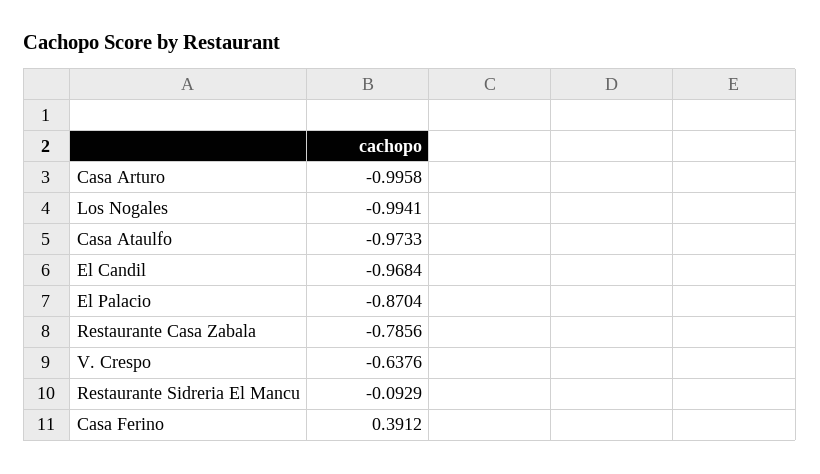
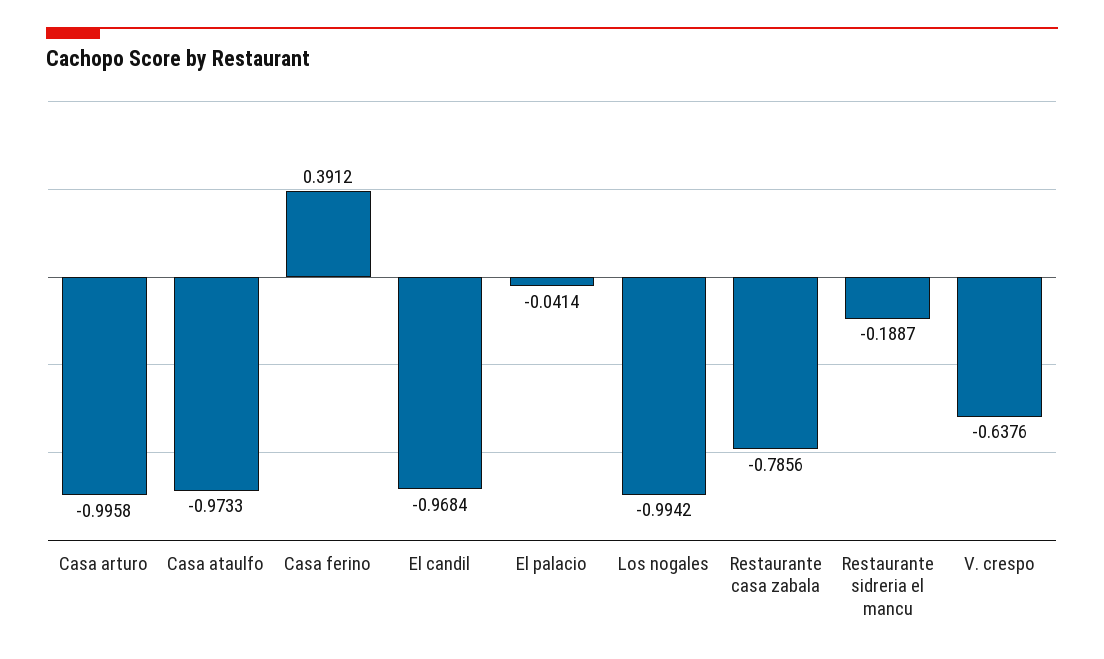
Los Nogales: -0.9941 -> -0.9942
El Palacio: -0.8704 -> -0.0414
Restaurante Sidreria El Mancu: -0.0929 -> -0.1887

